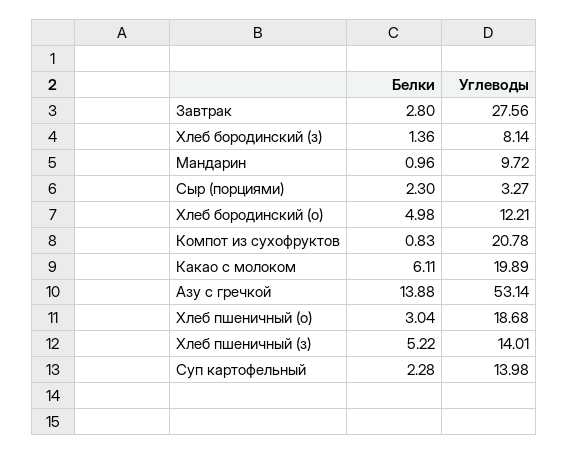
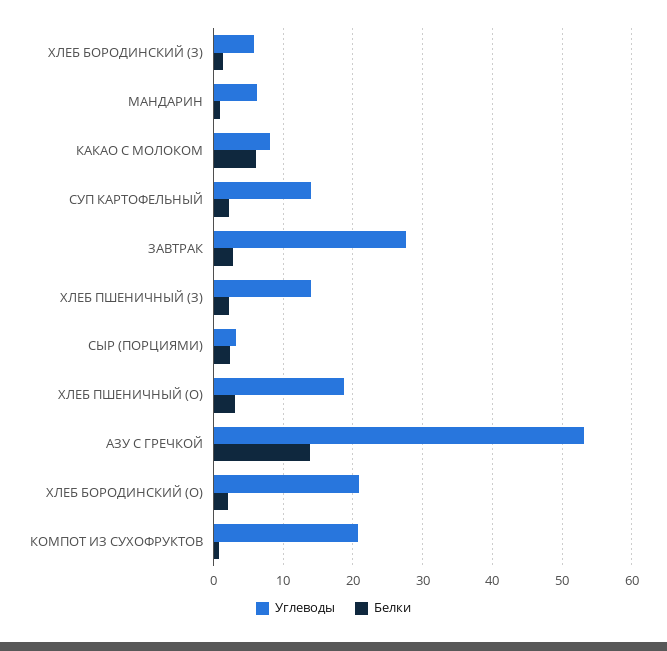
Углеводы, Хлеб бородинский (з): 8.14 -> 6
Углеводы, Мандарин: 9.72 -> 6
Белки, Хлеб бородинский (о): 4.98 -> 2
Углеводы, Хлеб бородинский (о): 12.21 -> 21
Углеводы, Какао с молоком: 19.89 -> 8
Белки, Хлеб пшеничный (з): 5.22 -> 2

